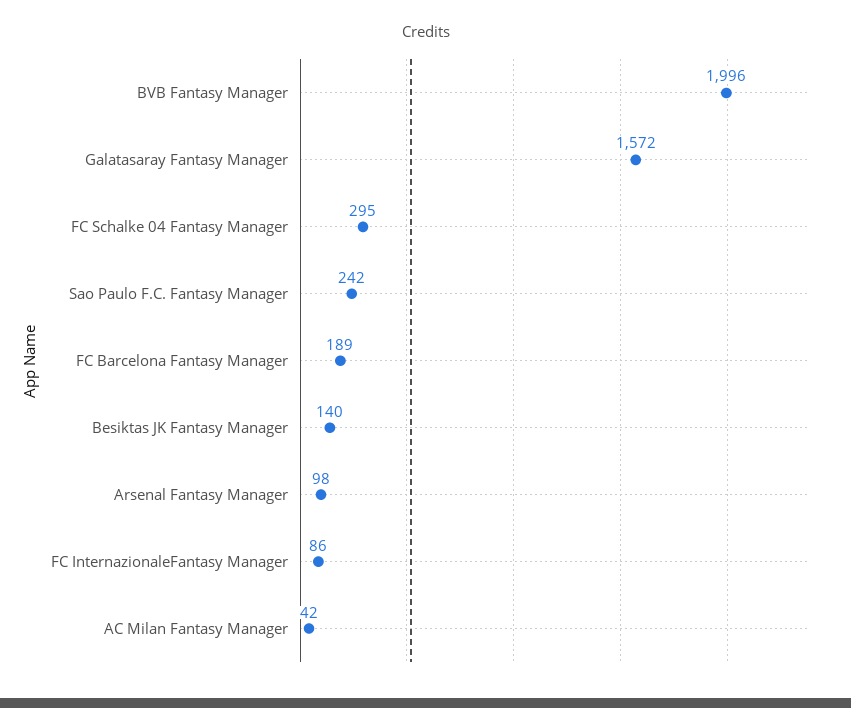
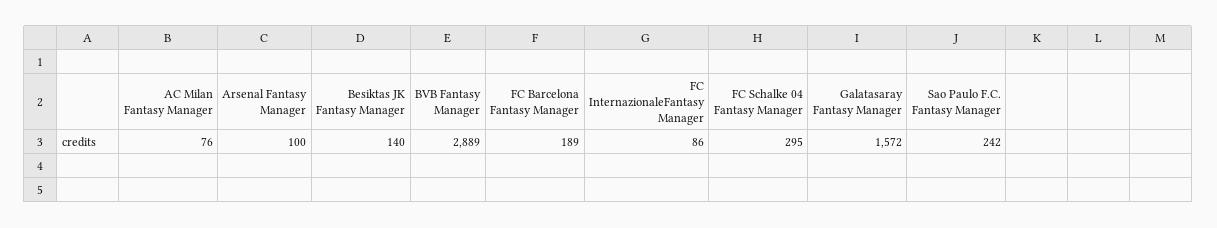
BVB Fantasy Manager: 1996 -> 2889
Arsenal Fantasy Manager: 98 -> 100
AC Milan Fantasy Manager: 42 -> 76

